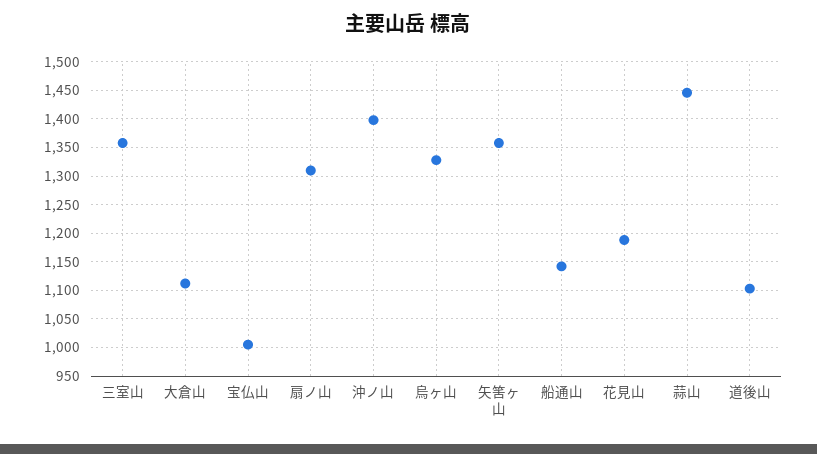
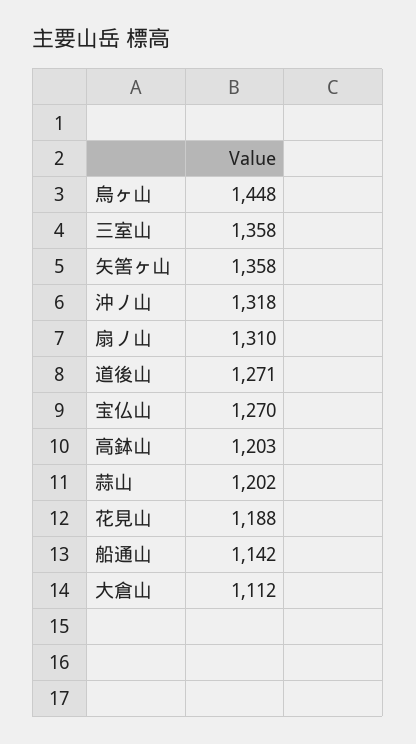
宝仏山: 1000 -> 1270
沖ノ山: 1400 -> 1318
烏ヶ山: 1325 -> 1448
蒜山: 1450 -> 1202
道後山: 1100 -> 1271
高鉢山: none -> 1203

